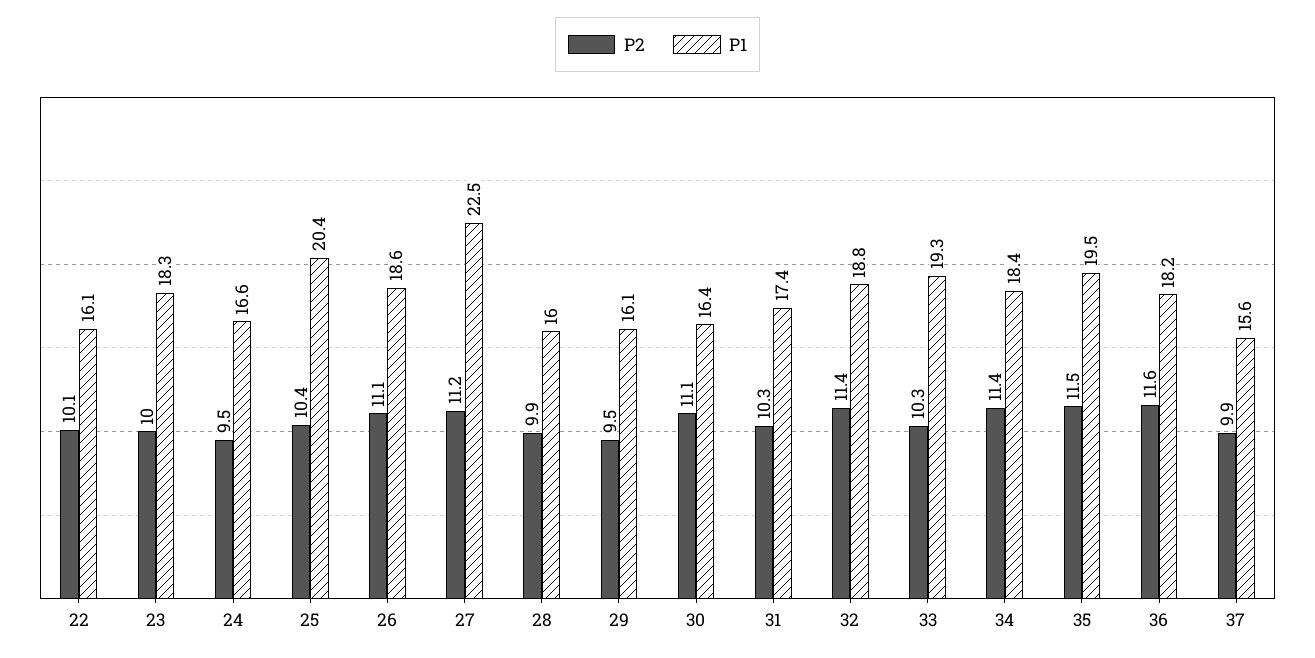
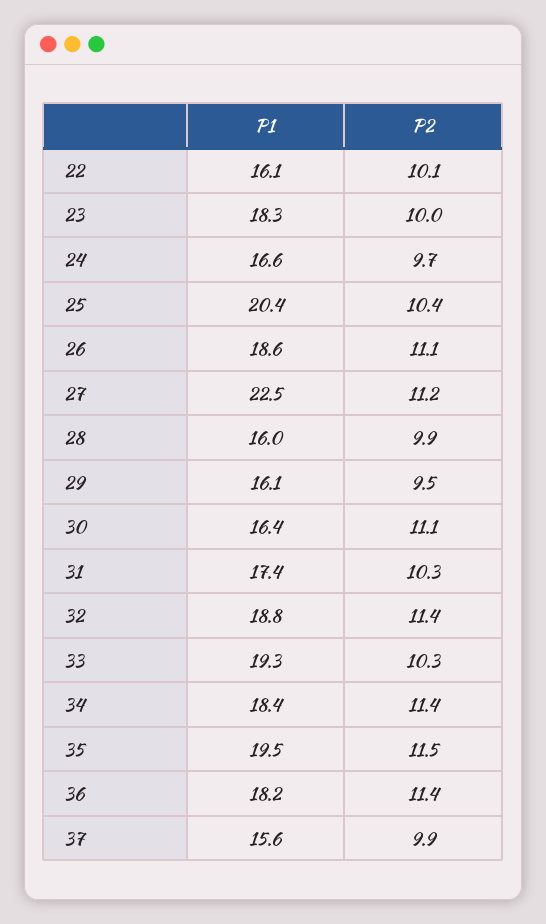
P2, 24: 9.5 -> 9.7
P2, 36: 11.6 -> 11.4

